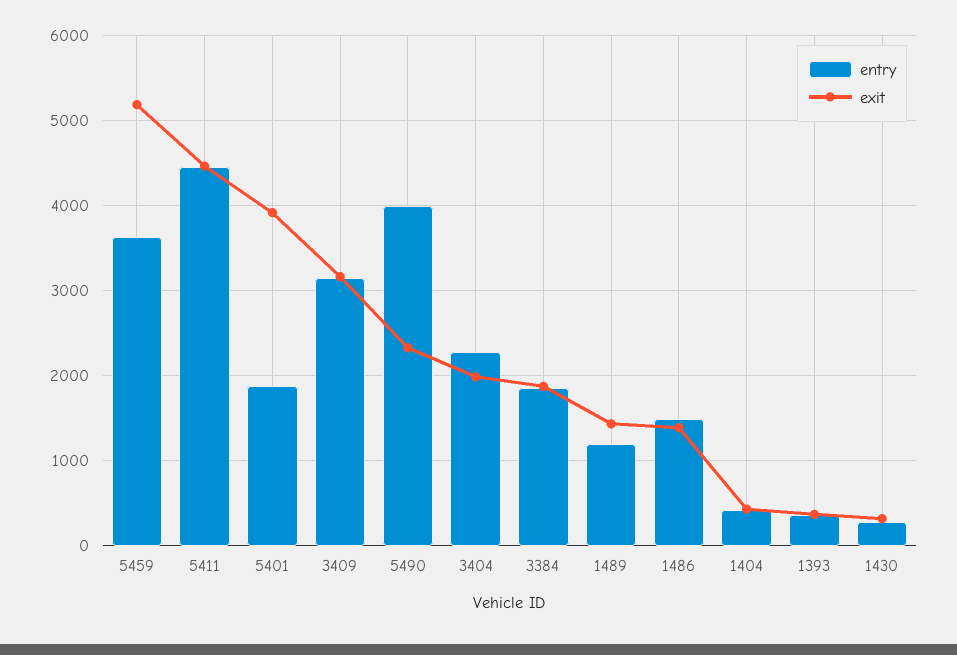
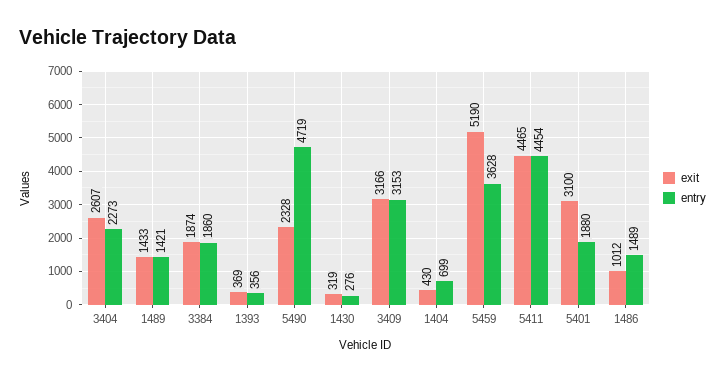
exit, 5401: 3900 -> 3100
entry, 5490: 4000 -> 4719
exit, 3404: 2000 -> 2607
entry, 1489: 1200 -> 1421
exit, 1486: 1400 -> 1012
entry, 1404: 400 -> 699

